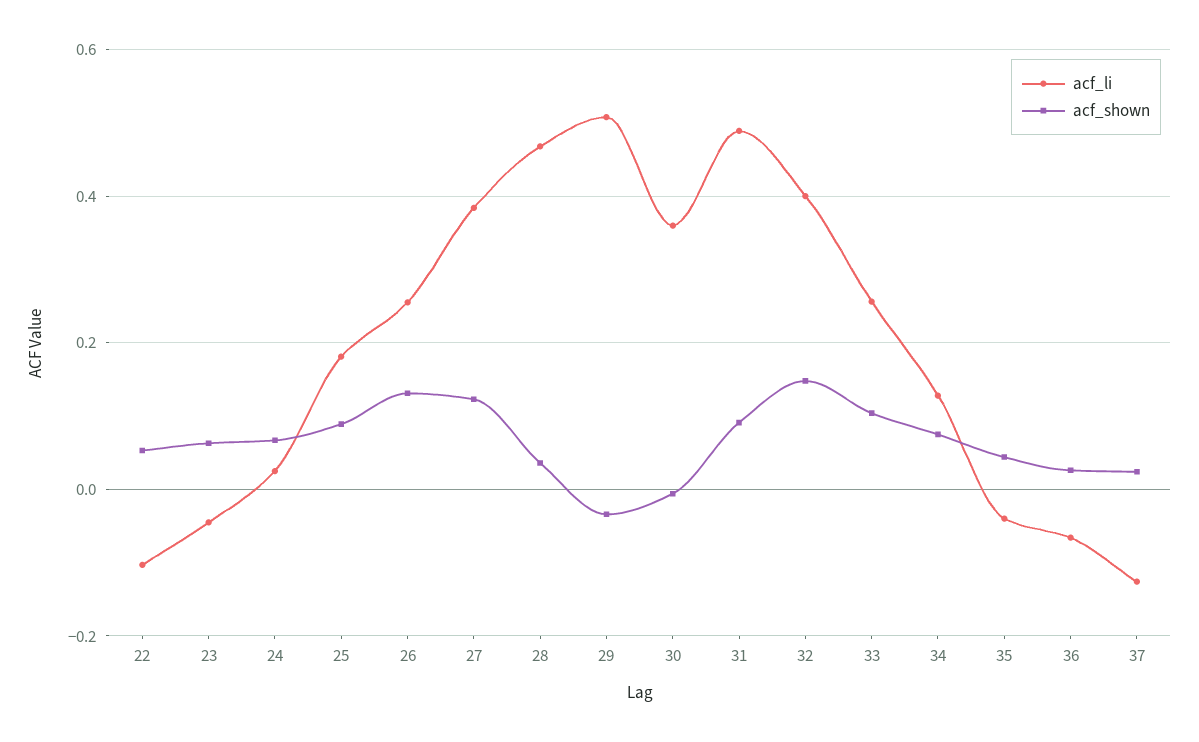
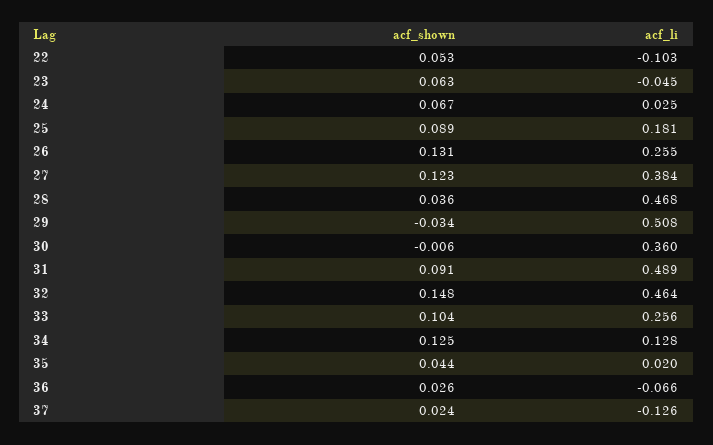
acf_li, 32: 0.4 -> 0.464
acf_shown, 34: 0.08 -> 0.125
acf_li, 35: -0.04 -> 0.02

